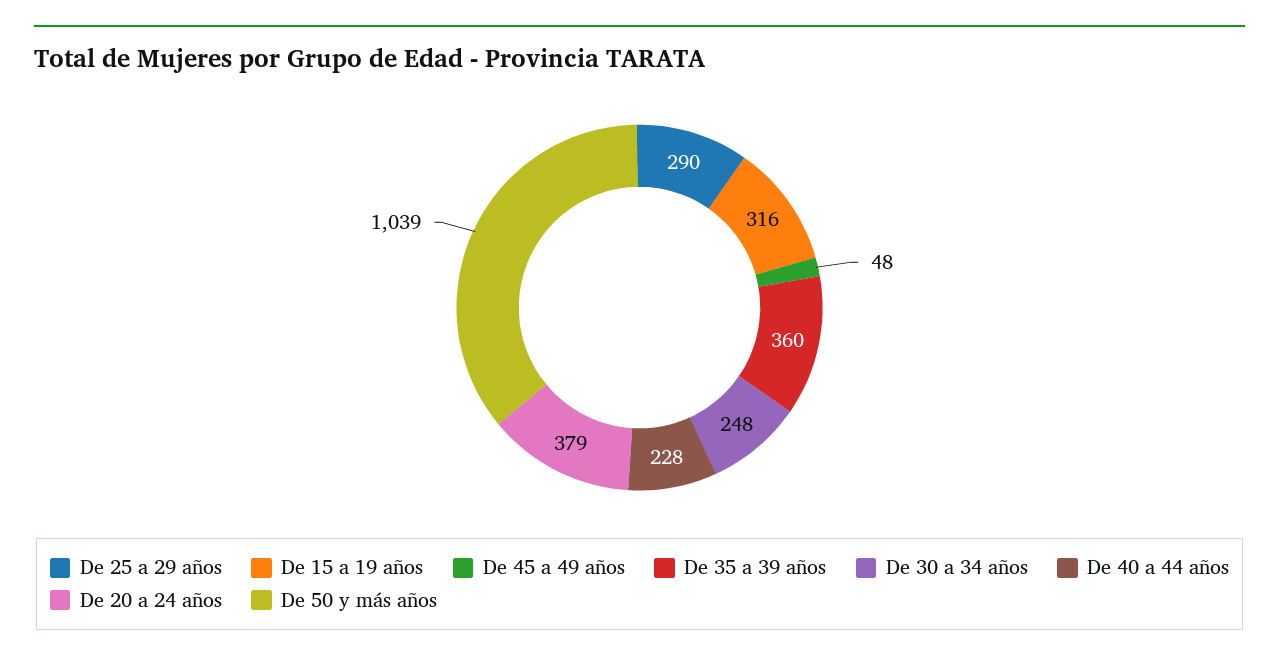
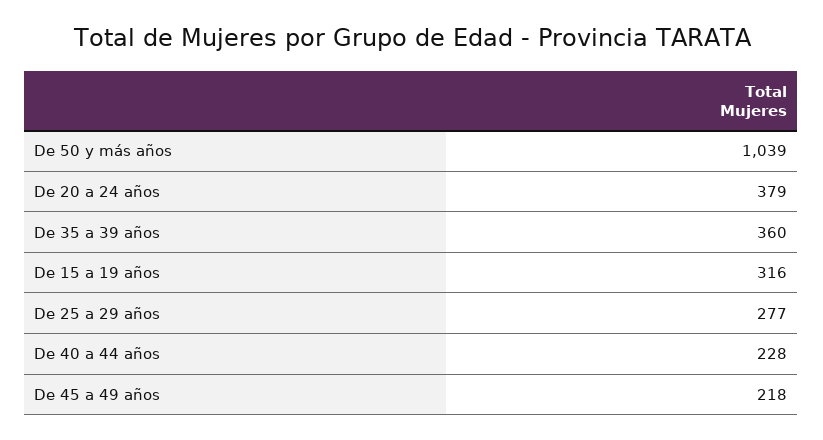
De 25 a 29 años: 290 -> 277
De 45 a 49 años: 48 -> 218
De 30 a 34 años: 248 -> none

